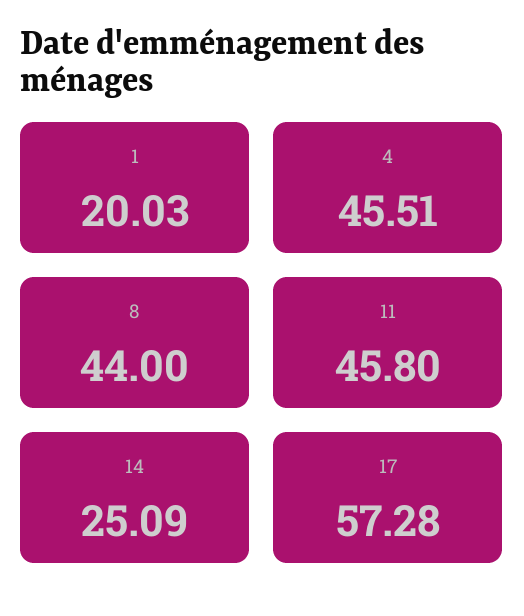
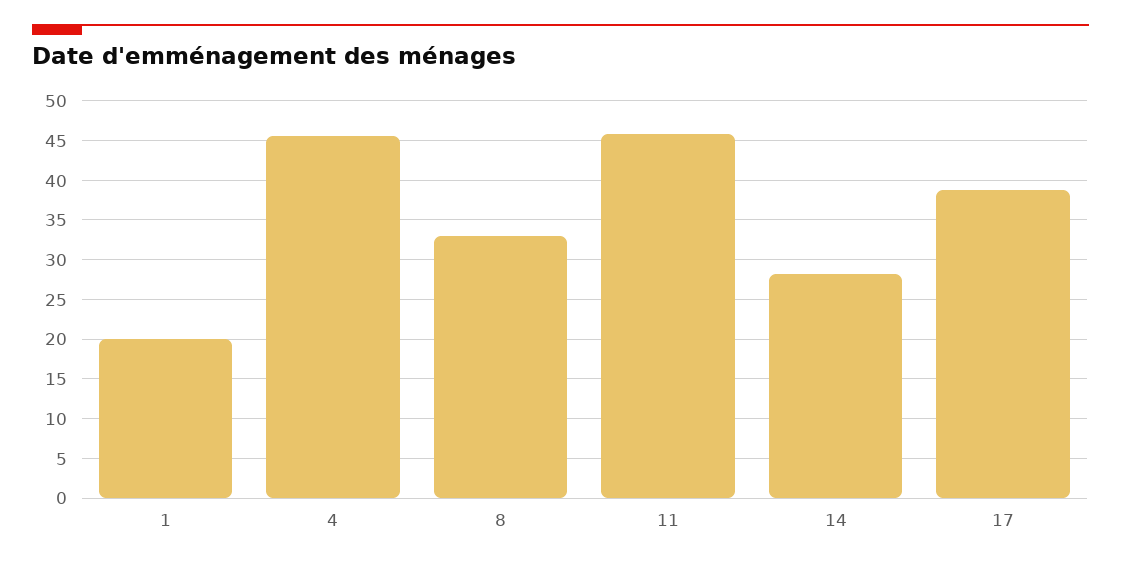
8: 44 -> 33
14: 25.09 -> 28
17: 57.28 -> 39

